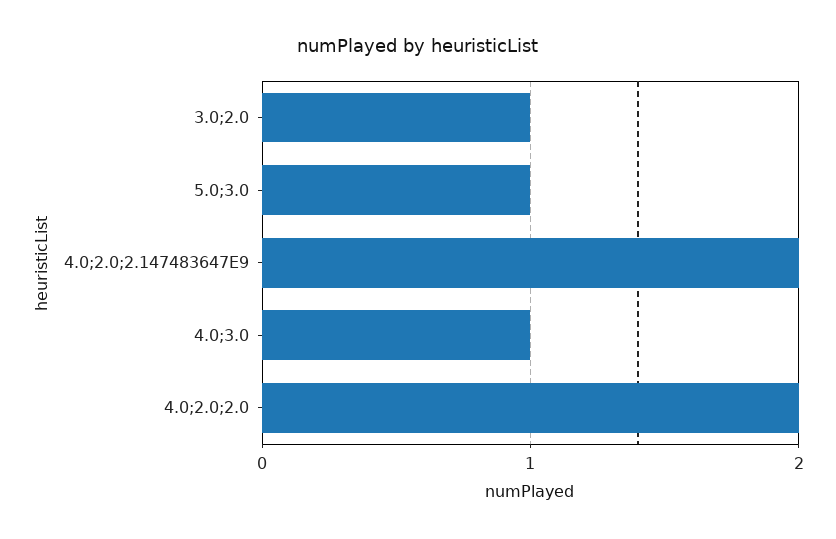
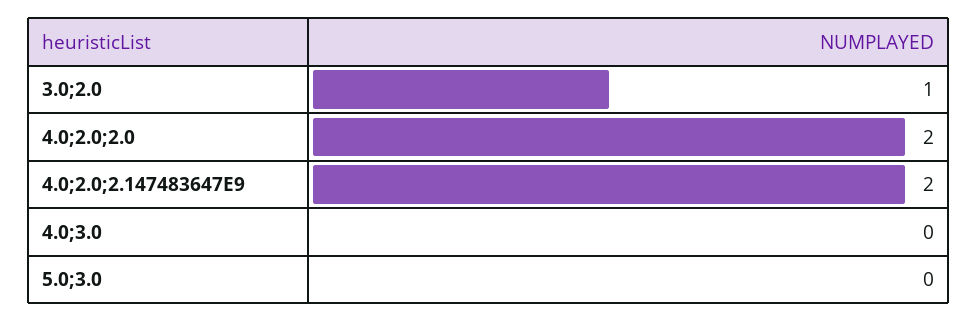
5.0;3.0: 1 -> 0
4.0;3.0: 1 -> 0

